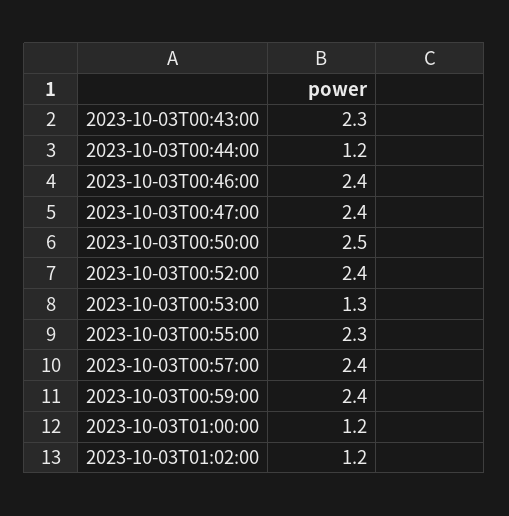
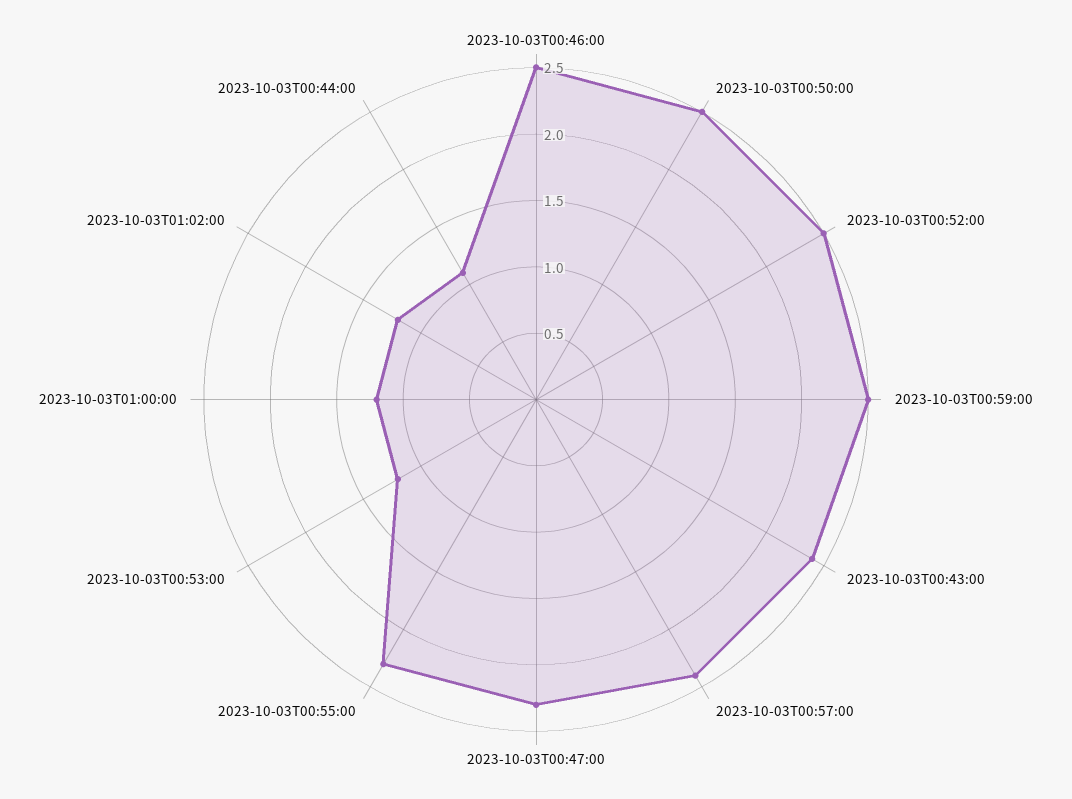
2023-10-03T00:43:00: 2.3 -> 2.4
2023-10-03T00:44:00: 1.2 -> 1.1
2023-10-03T00:46:00: 2.4 -> 2.5
2023-10-03T00:47:00: 2.4 -> 2.3
2023-10-03T00:52:00: 2.4 -> 2.5
2023-10-03T00:53:00: 1.3 -> 1.2
2023-10-03T00:59:00: 2.4 -> 2.5

